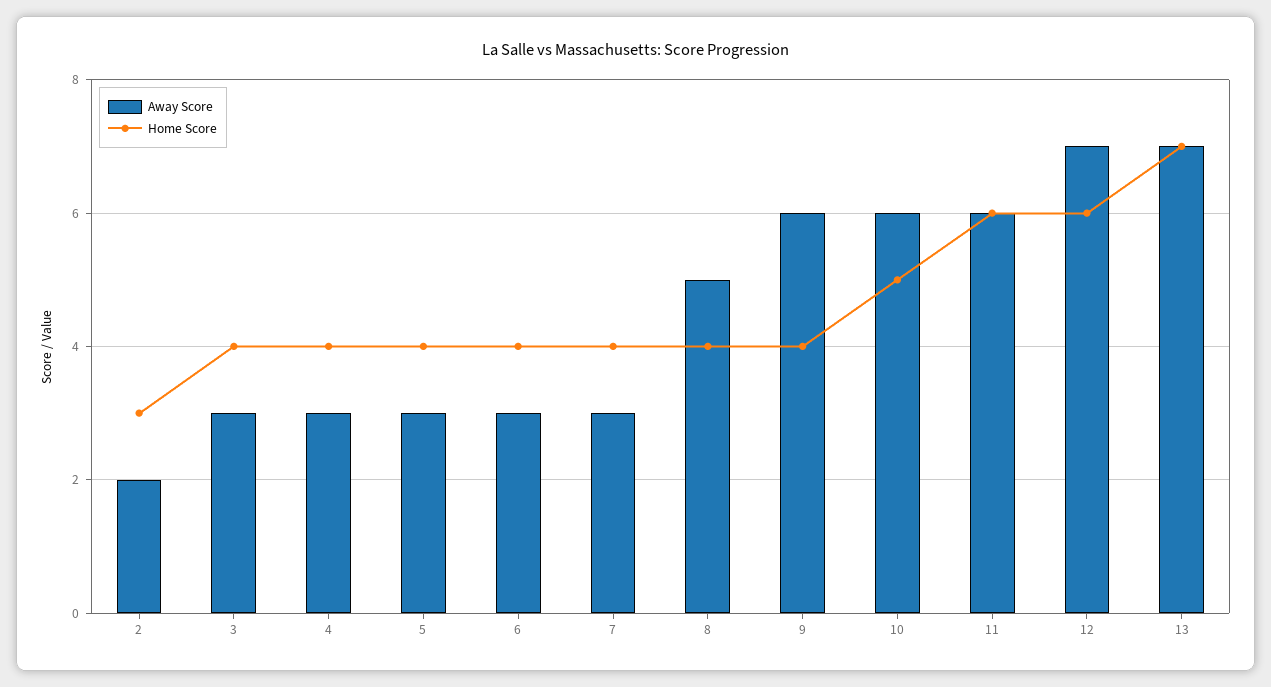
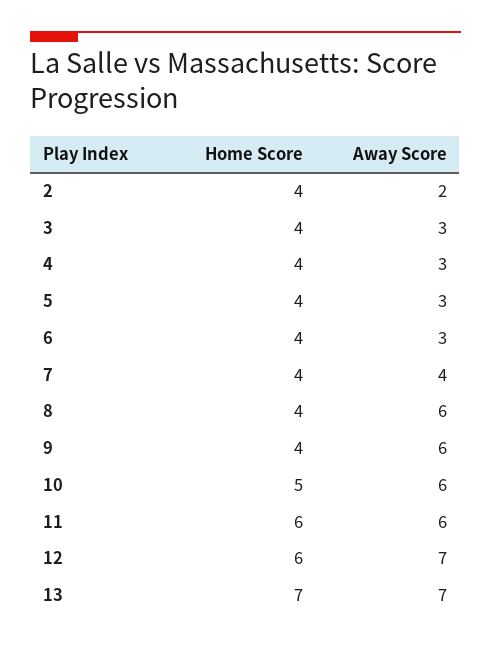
Home Score, 2: 3 -> 4
Away Score, 7: 3 -> 4
Away Score, 8: 5 -> 6

